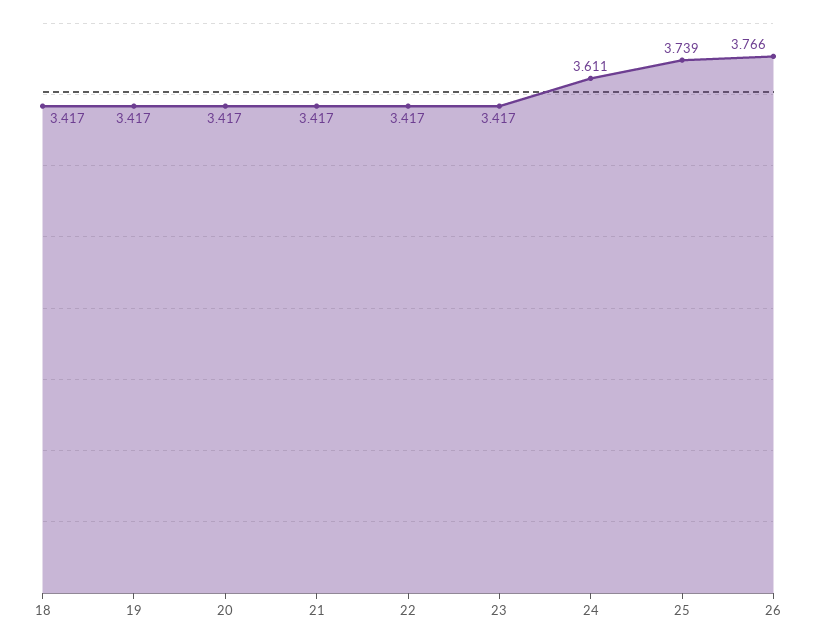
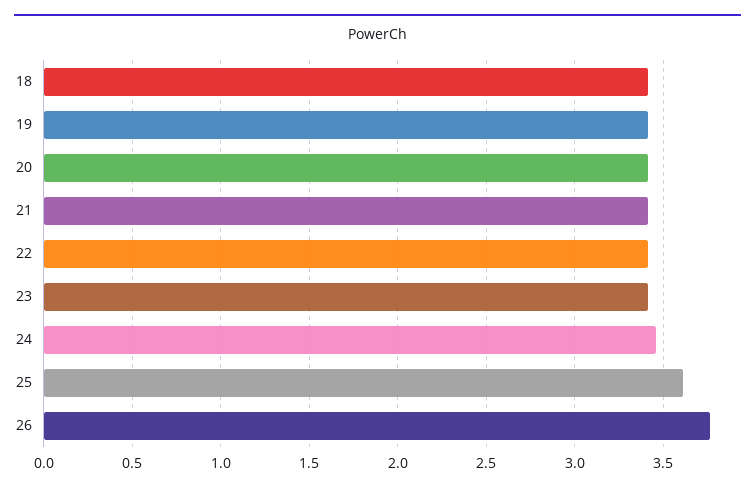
24: 3.611 -> 3.45
25: 3.739 -> 3.6

